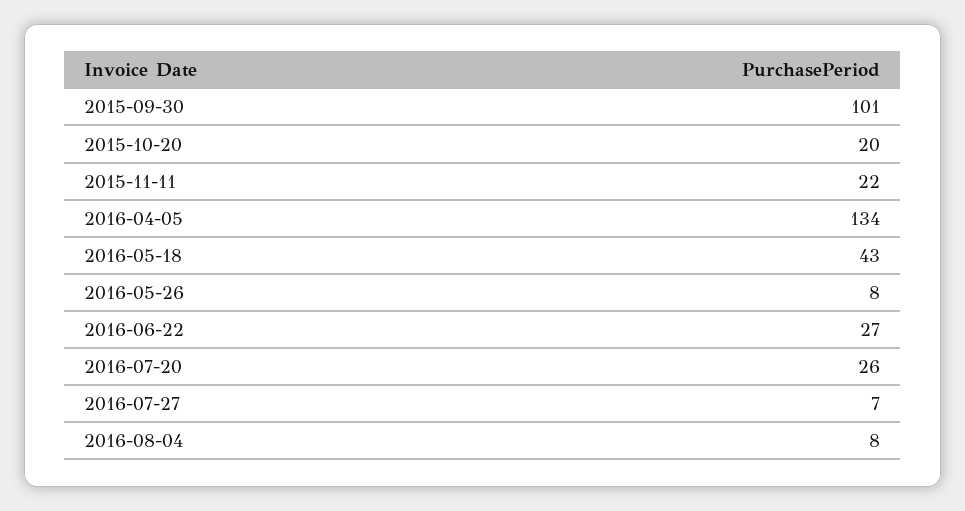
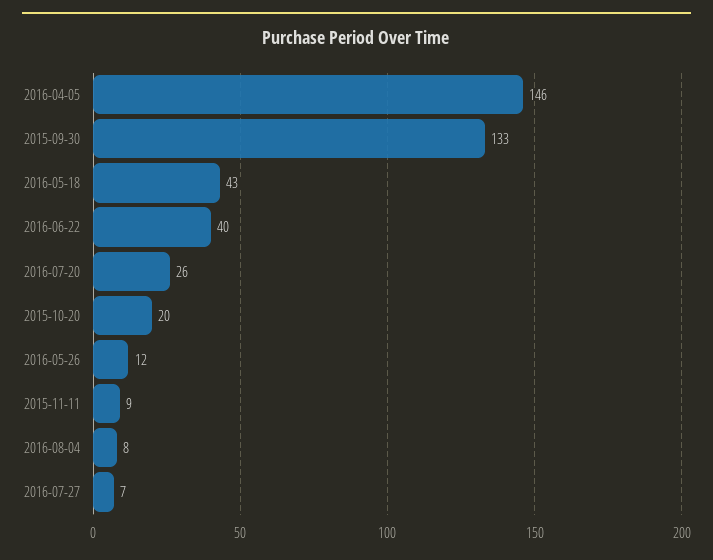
2015-09-30: 101 -> 133
2015-11-11: 22 -> 9
2016-04-05: 134 -> 146
2016-05-26: 8 -> 12
2016-06-22: 27 -> 40

